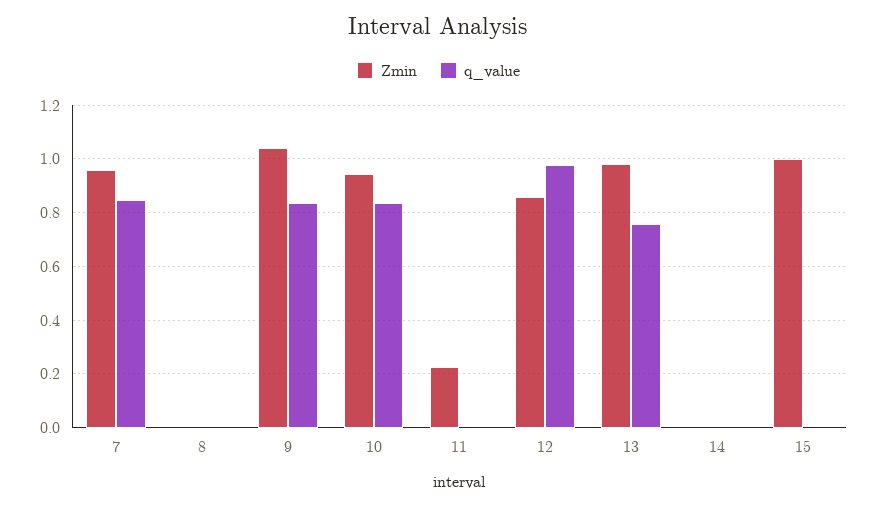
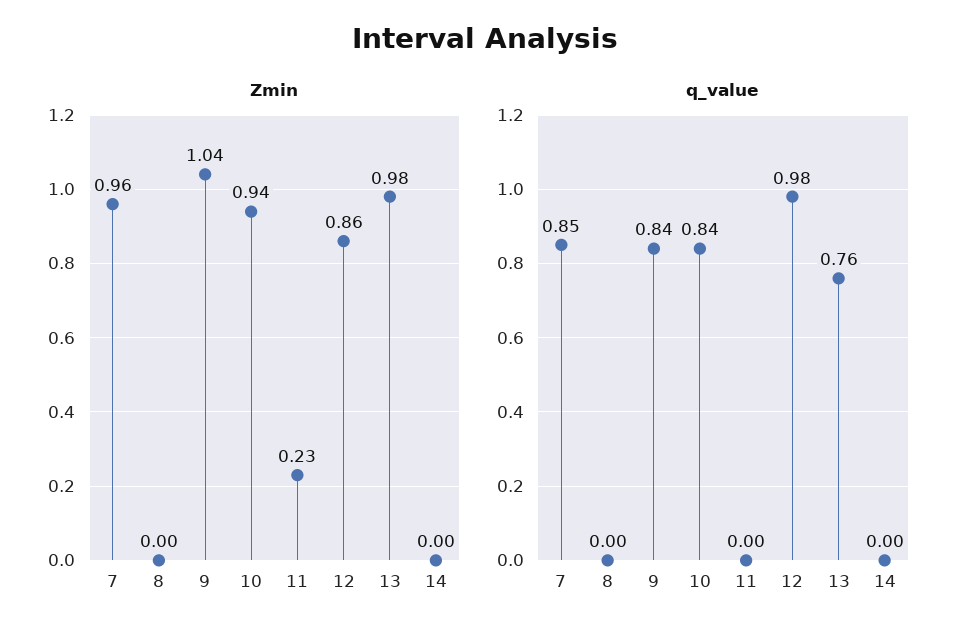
Zmin, 15: 1 -> none
q_value, 15: 0 -> none

